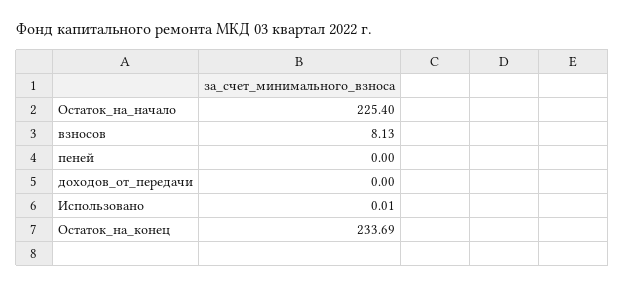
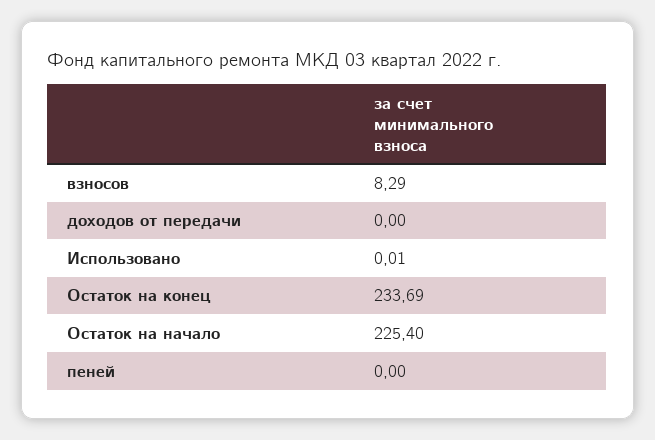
взносов: 8.13 -> 8.29

